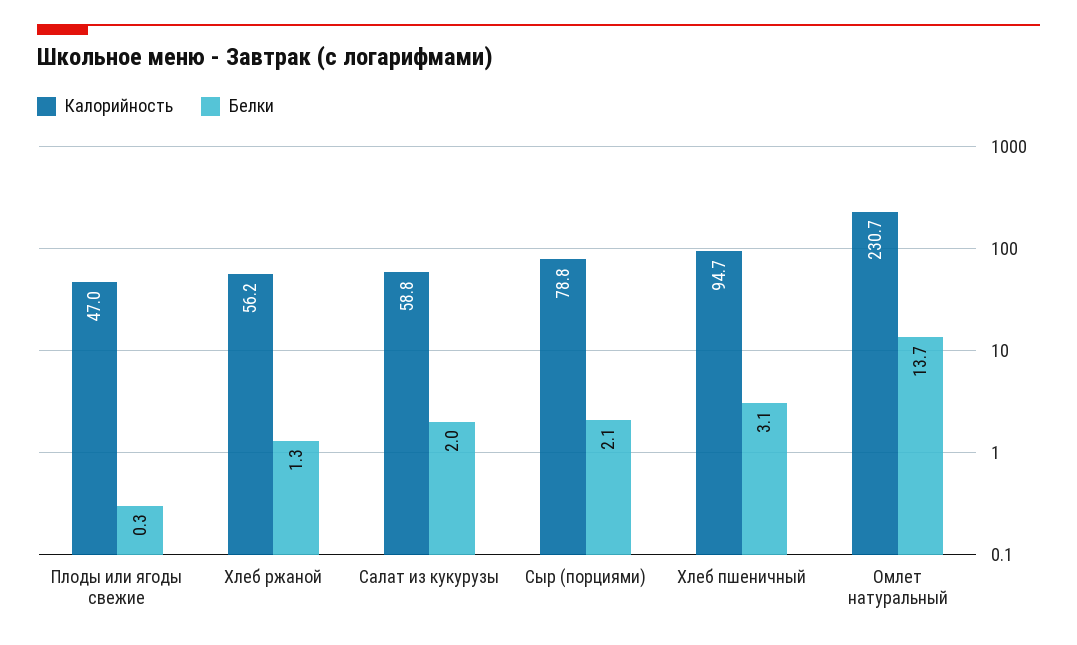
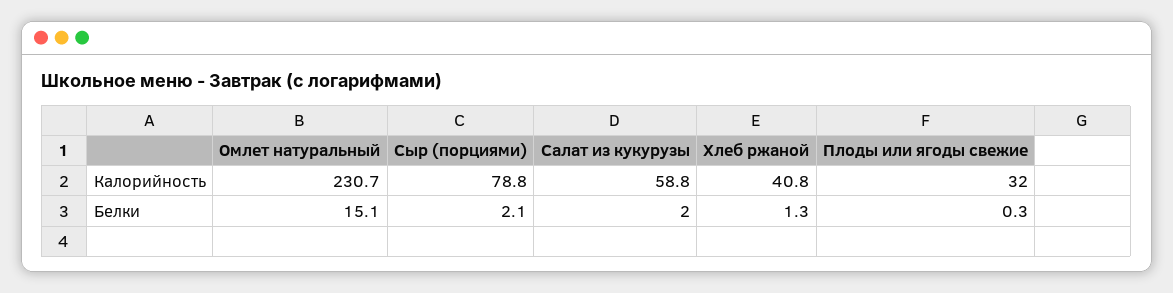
Калорийность, Плоды или ягоды свежие: 47 -> 32
Калорийность, Хлеб ржаной: 56.2 -> 40.8
Калорийность, Хлеб пшеничный: 94.7 -> none
Белки, Хлеб пшеничный: 3.1 -> none
Белки, Омлет натуральный: 13.7 -> 15.1

